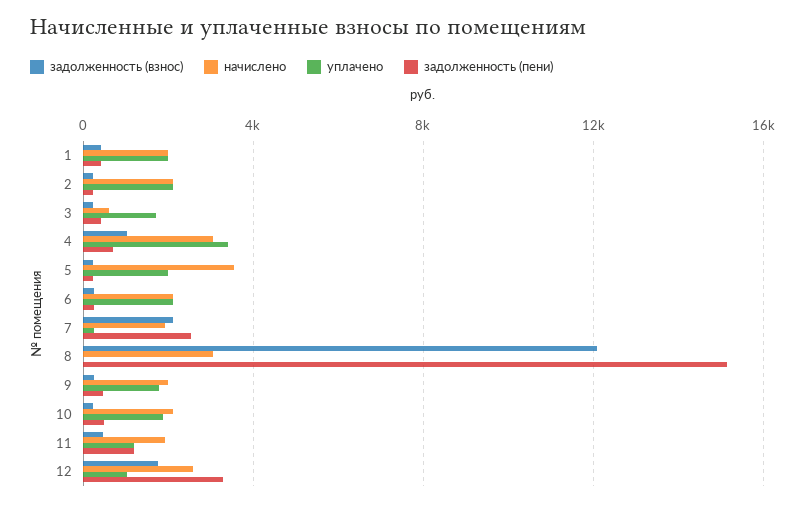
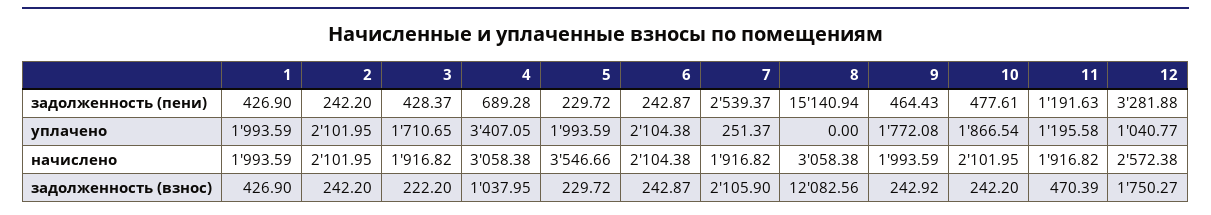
начислено, 3: 500 -> 1916.82

